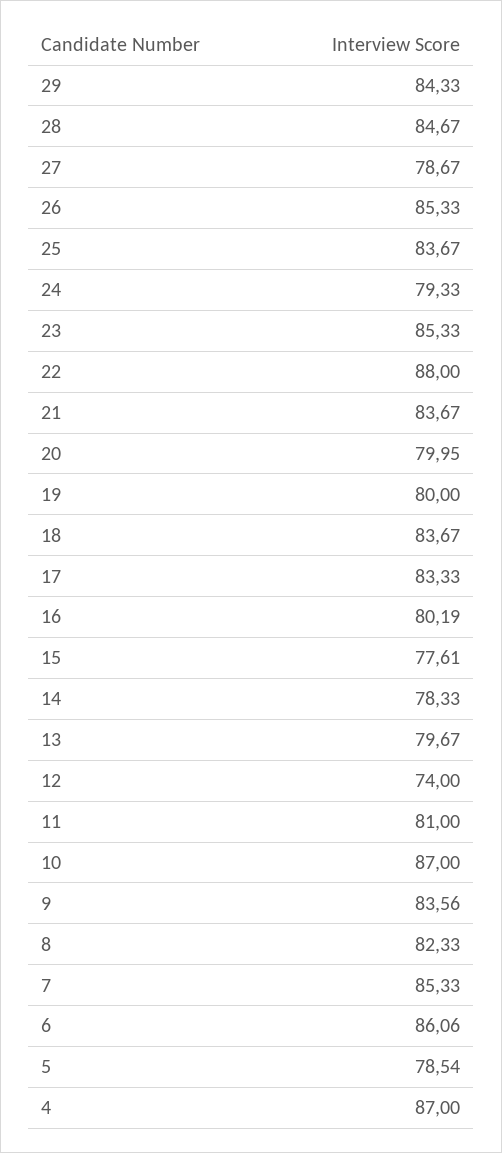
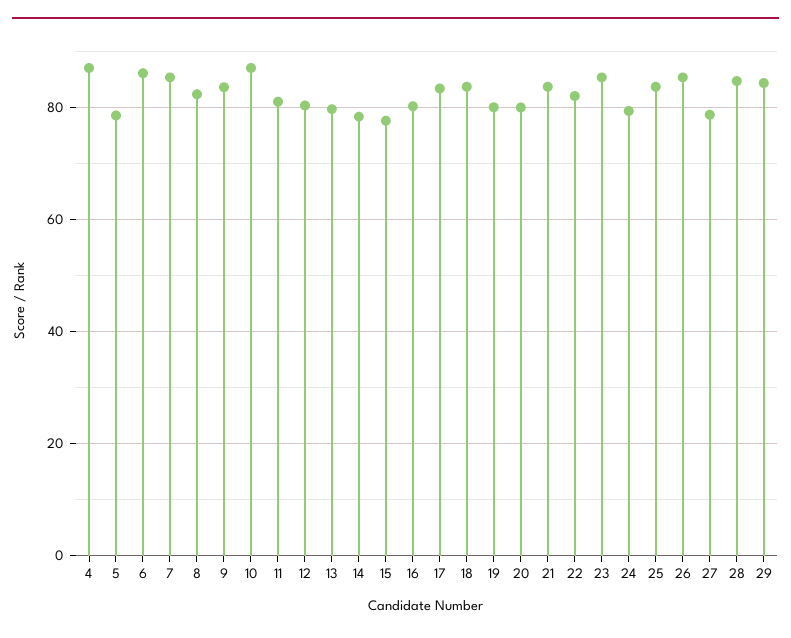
22: 88 -> 82
12: 74 -> 80

